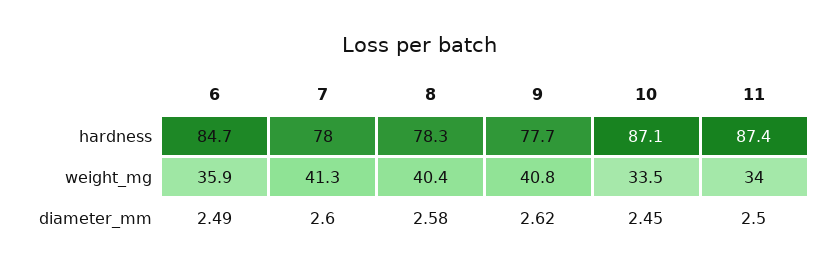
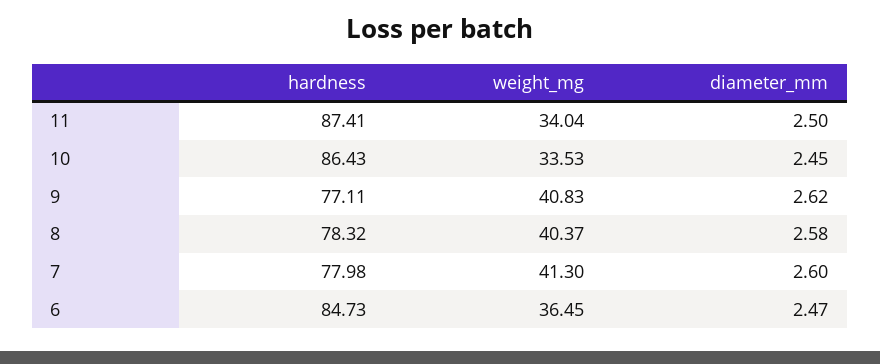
9, hardness: 77.7 -> 77.11
10, hardness: 87.1 -> 86.43
6, weight_mg: 35.9 -> 36.45
6, diameter_mm: 2.49 -> 2.47

